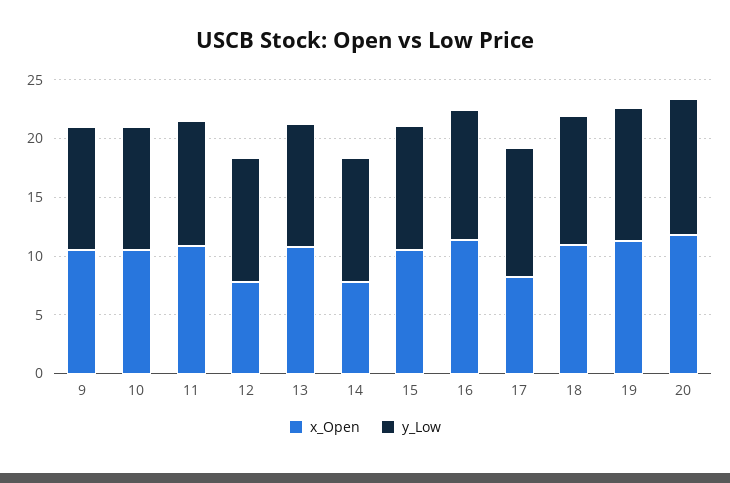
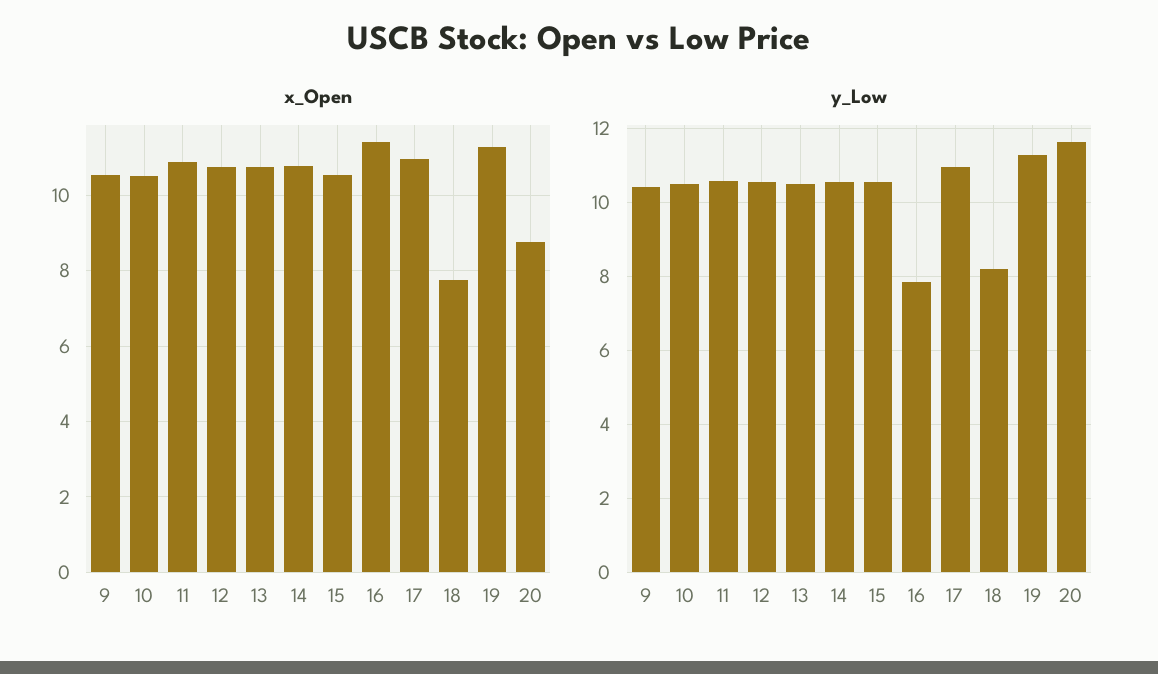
x_Open, 12: 8 -> 10.8
x_Open, 14: 8 -> 10.8
y_Low, 16: 11 -> 7.8
x_Open, 17: 8 -> 11
x_Open, 18: 11 -> 7.8
y_Low, 18: 11 -> 8.2
x_Open, 20: 12 -> 8.8

